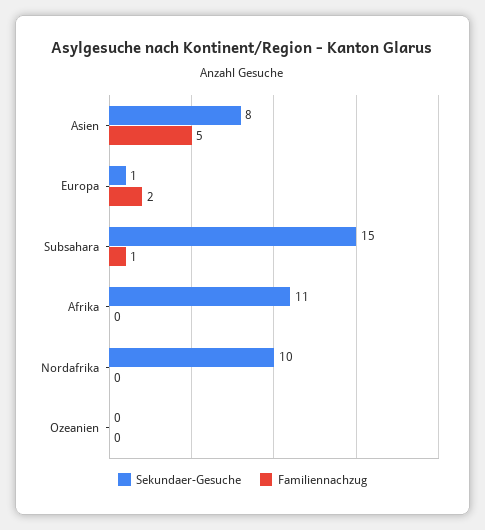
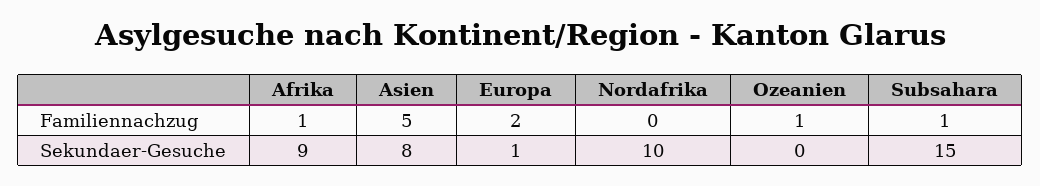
Sekundaer-Gesuche, Afrika: 11 -> 9
Familiennachzug, Afrika: 0 -> 1
Familiennachzug, Ozeanien: 0 -> 1

